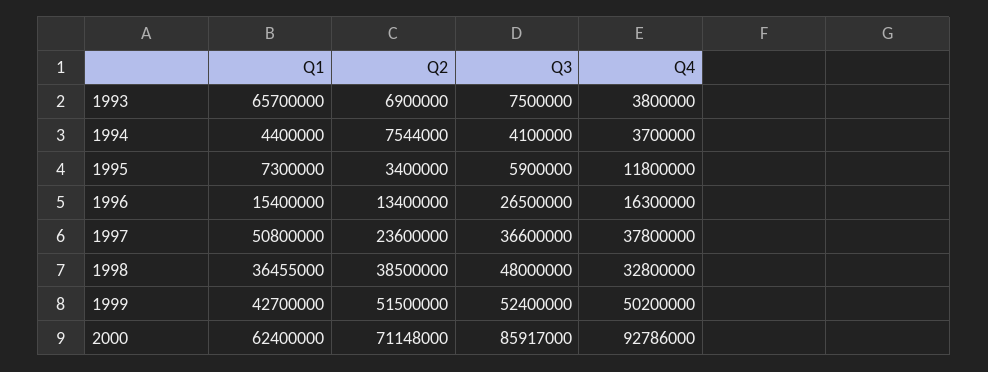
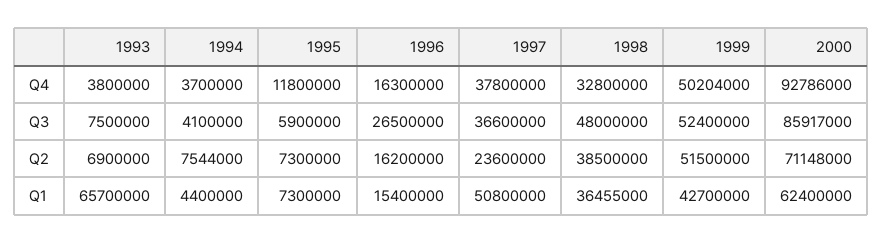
Q2, 1995: 3400000 -> 7300000
Q2, 1996: 13400000 -> 16200000
Q4, 1999: 50200000 -> 50204000

